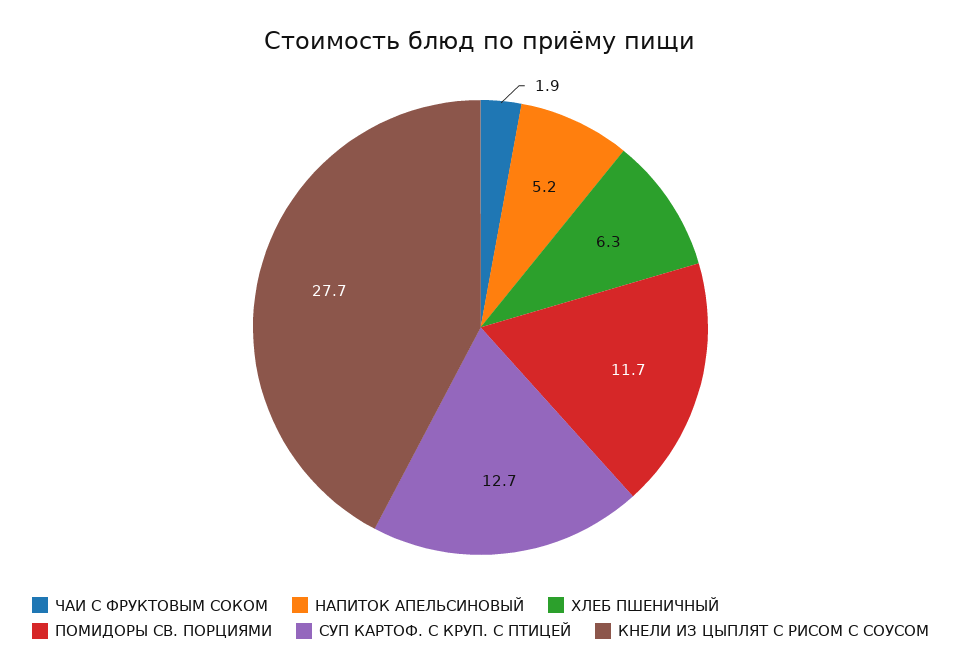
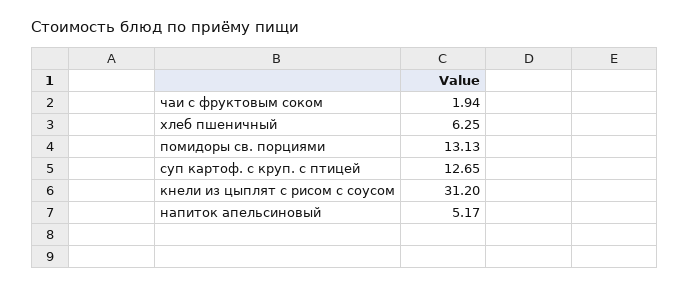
ПОМИДОРЫ СВ. ПОРЦИЯМИ: 11.7 -> 13.13
КНЕЛИ ИЗ ЦЫПЛЯТ С РИСОМ С СОУСОМ: 27.7 -> 31.2

